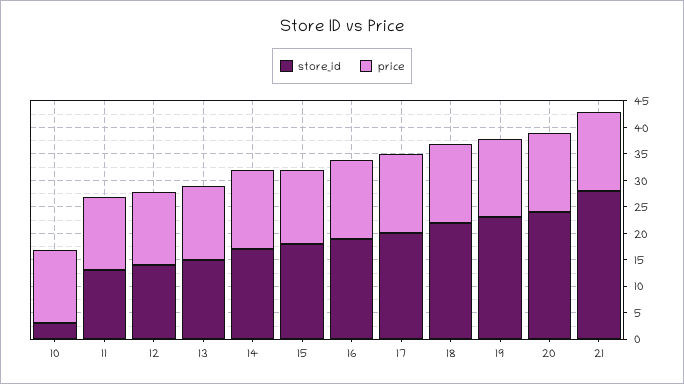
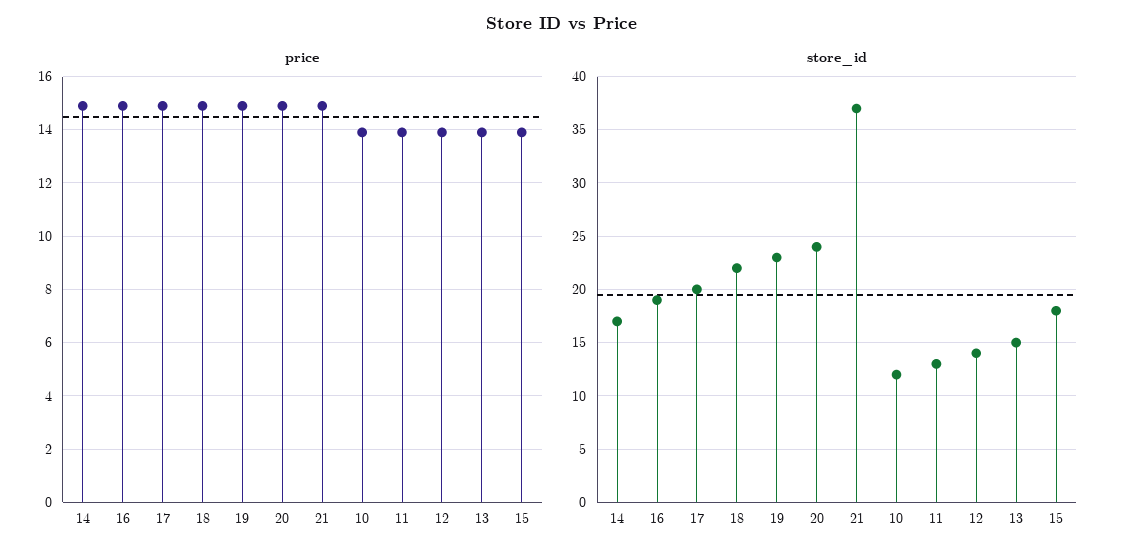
store_id, 10: 2.5 -> 12
store_id, 21: 27.5 -> 37

